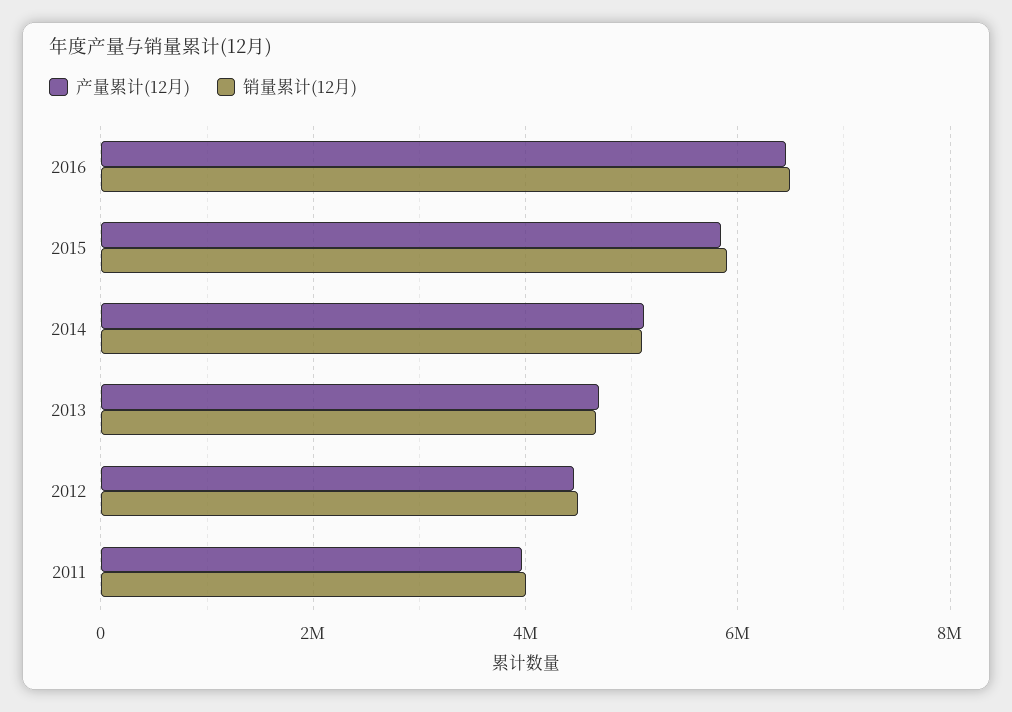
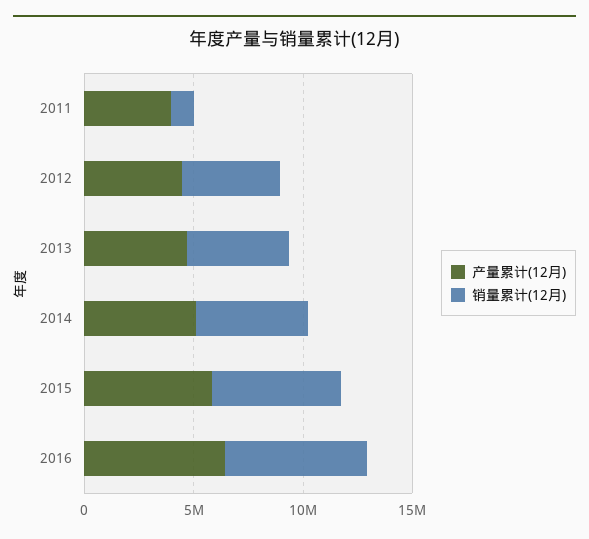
销量累计(12月), 2011: 4000000 -> 1000000

